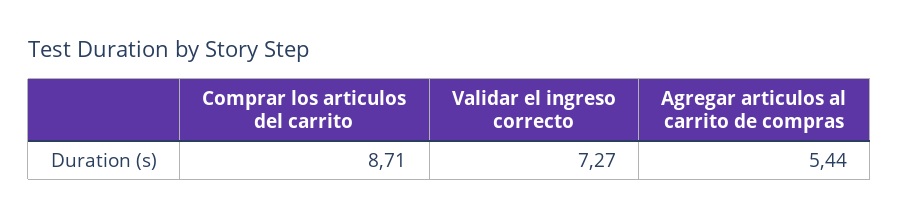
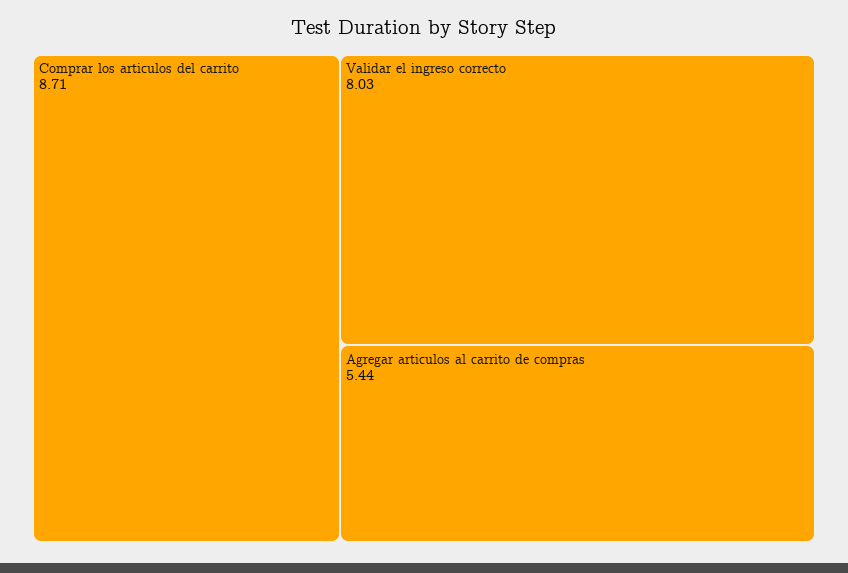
Validar el ingreso correcto: 7.27 -> 8.03

